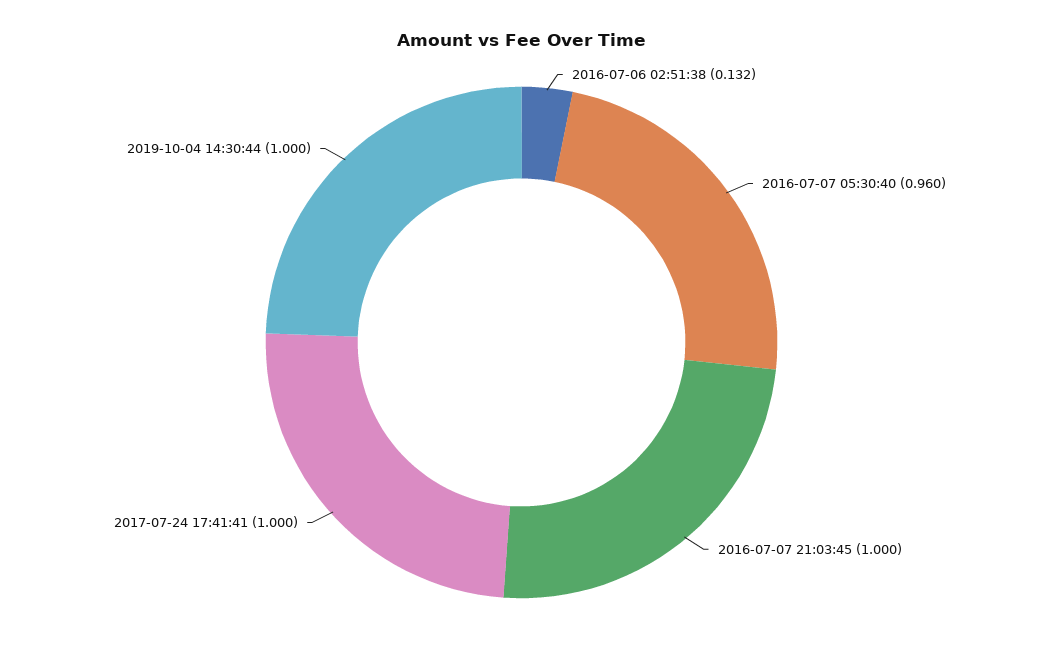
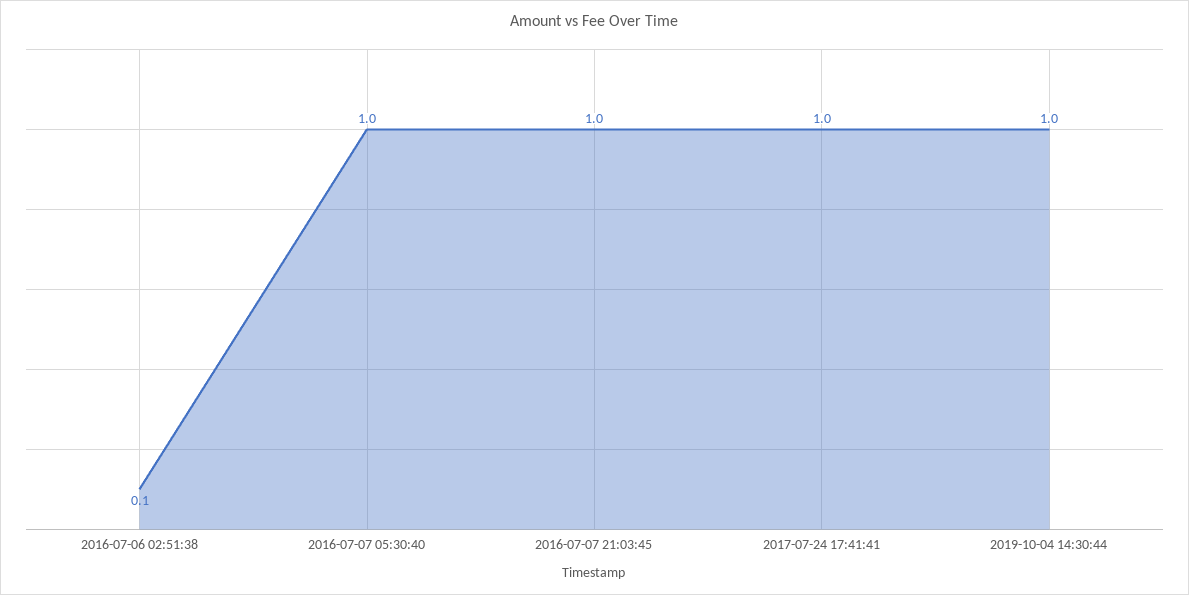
2016-07-06 02:51:38: 0.132 -> 0.1
2016-07-07 05:30:40: 0.96 -> 1

